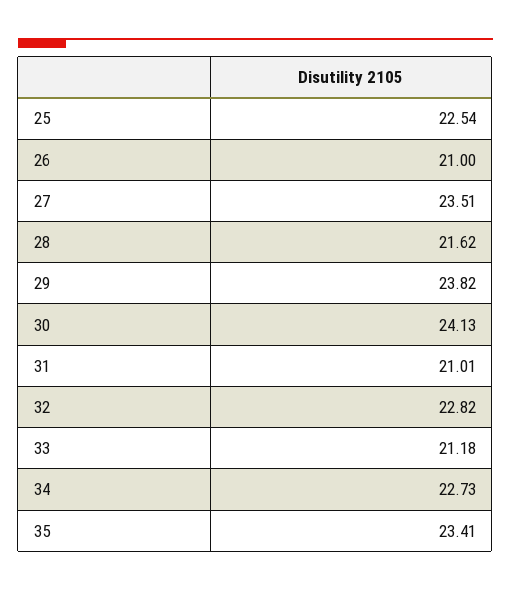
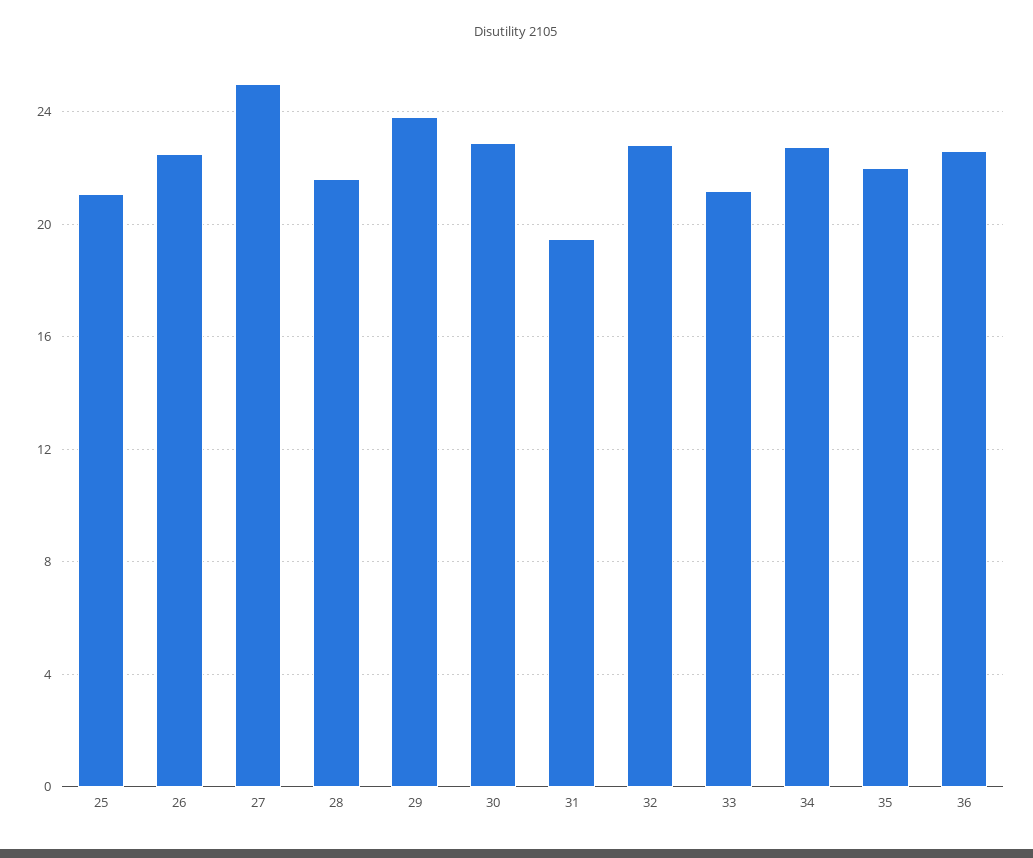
25: 22.54 -> 21
26: 21 -> 22.5
27: 23.51 -> 25
30: 24.13 -> 23
31: 21.01 -> 19.5
35: 23.41 -> 22
36: none -> 22.5

